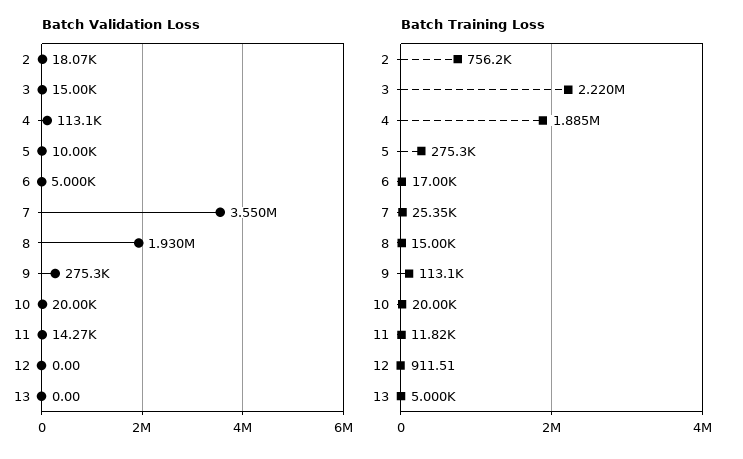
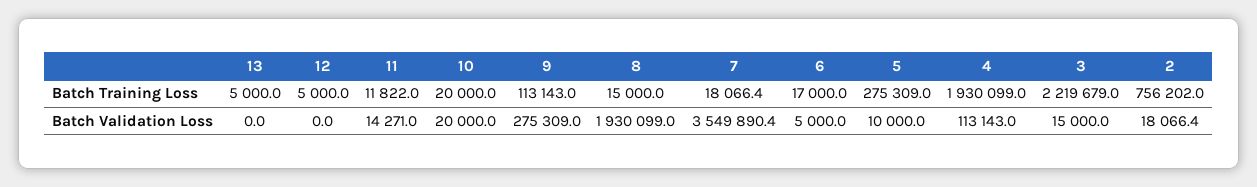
Batch Training Loss, 4: 1885000 -> 1930099
Batch Training Loss, 7: 25350 -> 18066.4
Batch Training Loss, 12: 911.51 -> 5000

